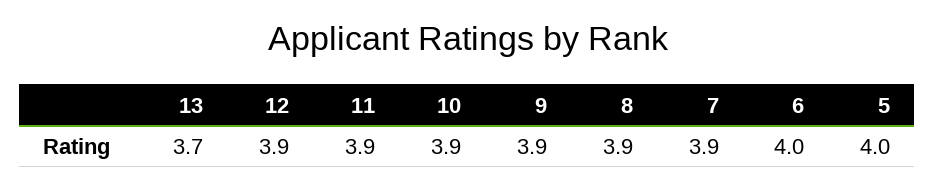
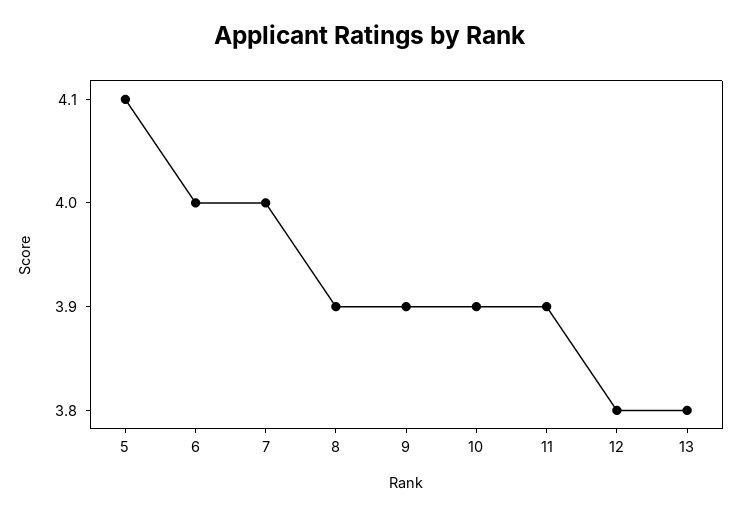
13: 3.7 -> 3.8
12: 3.9 -> 3.8
7: 3.9 -> 4
5: 4 -> 4.1

